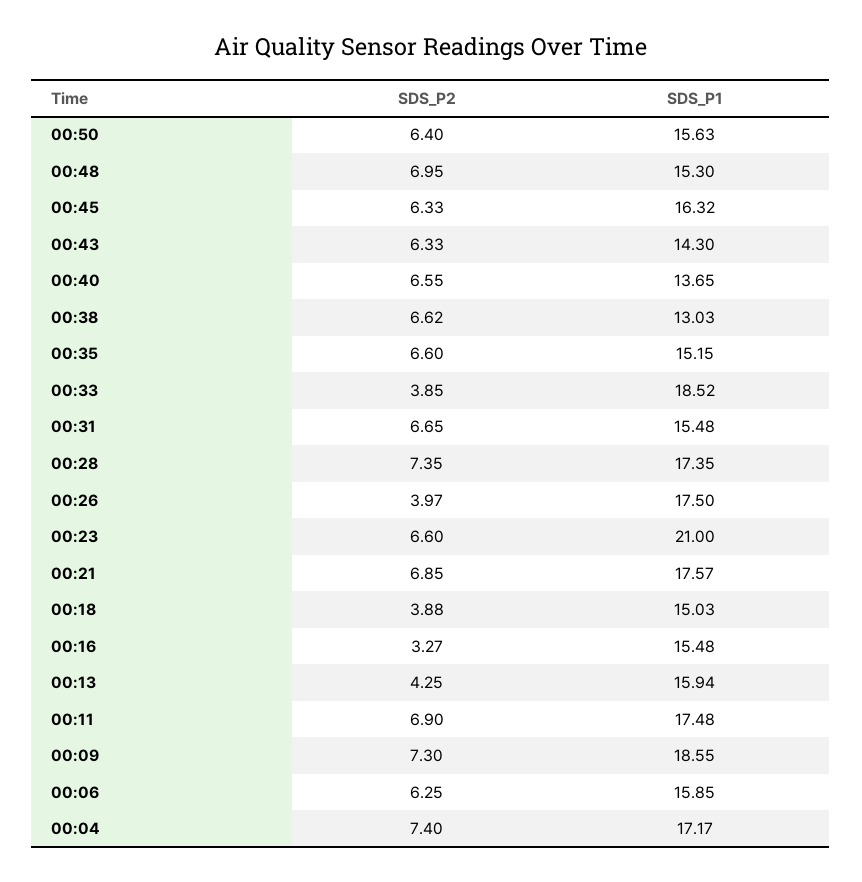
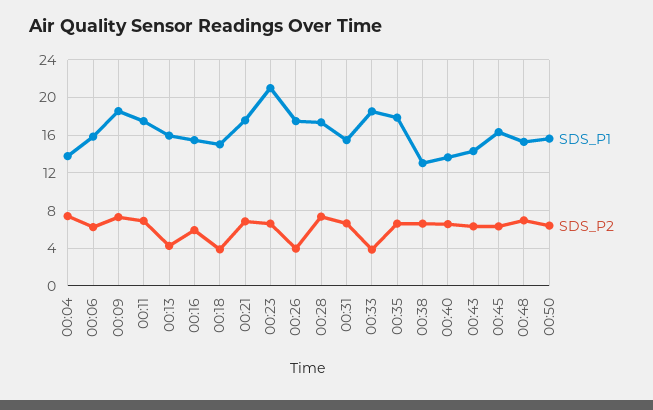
SDS_P1, 00:35: 15.15 -> 18
SDS_P2, 00:16: 3.27 -> 6
SDS_P1, 00:04: 17.17 -> 14

